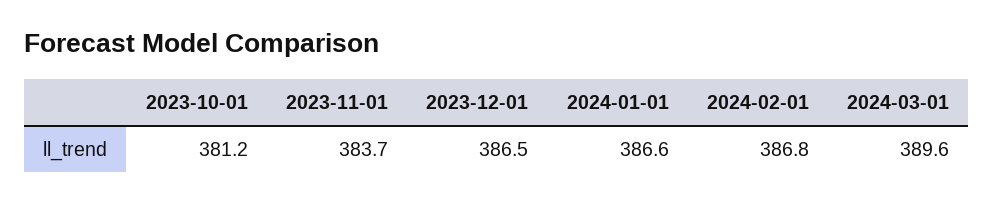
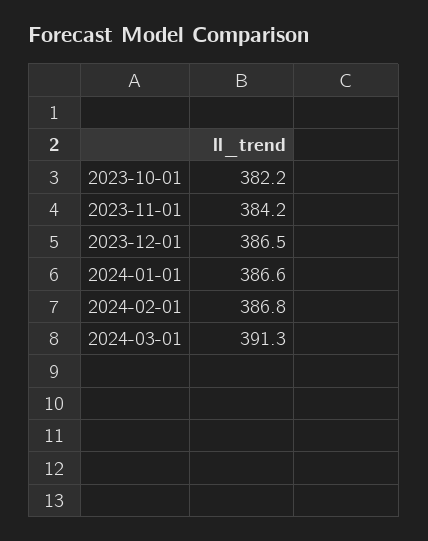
2023-10-01: 381.2 -> 382.2
2023-11-01: 383.7 -> 384.2
2024-03-01: 389.6 -> 391.3

